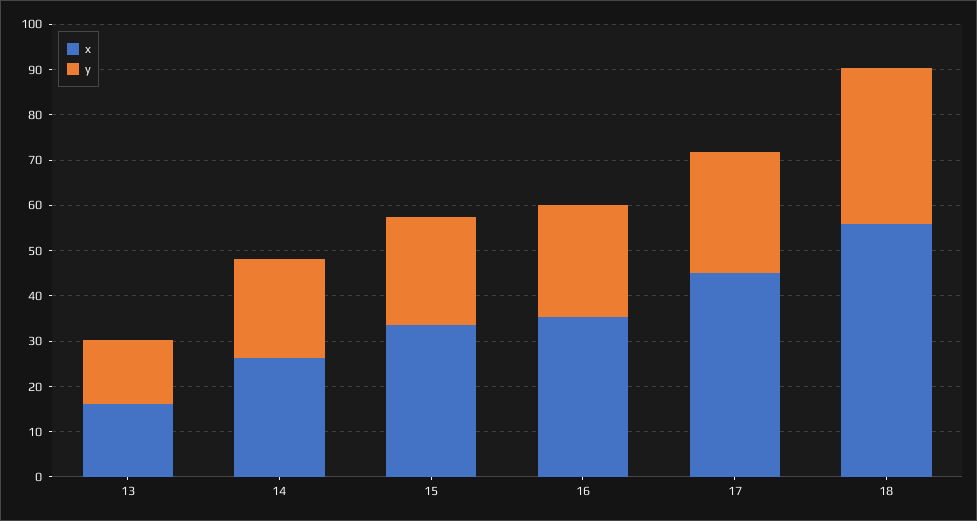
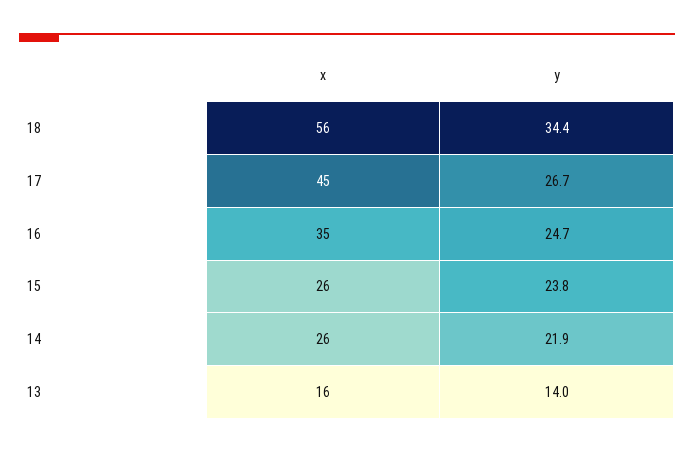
x, 15: 34 -> 26

